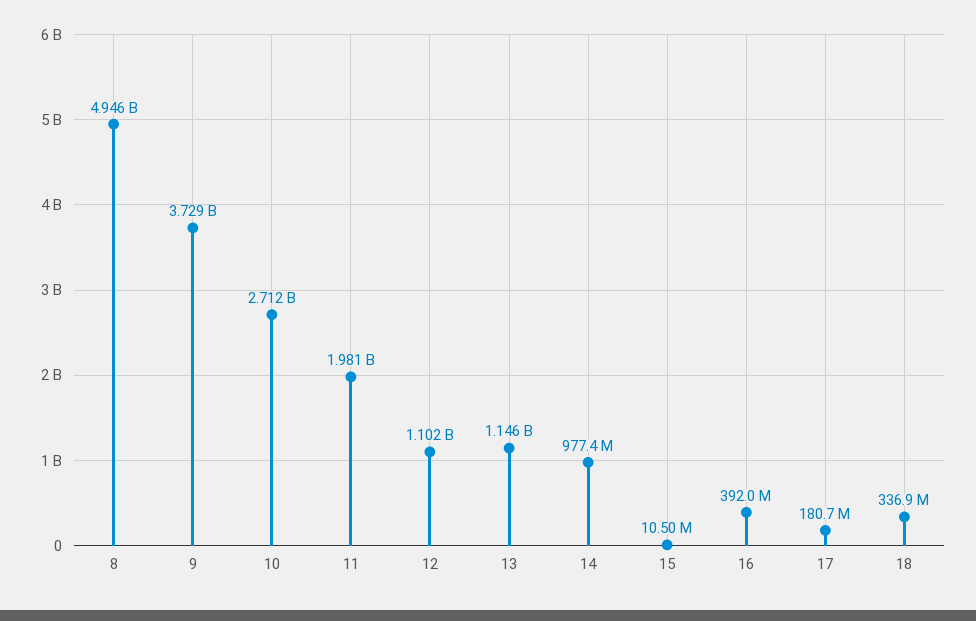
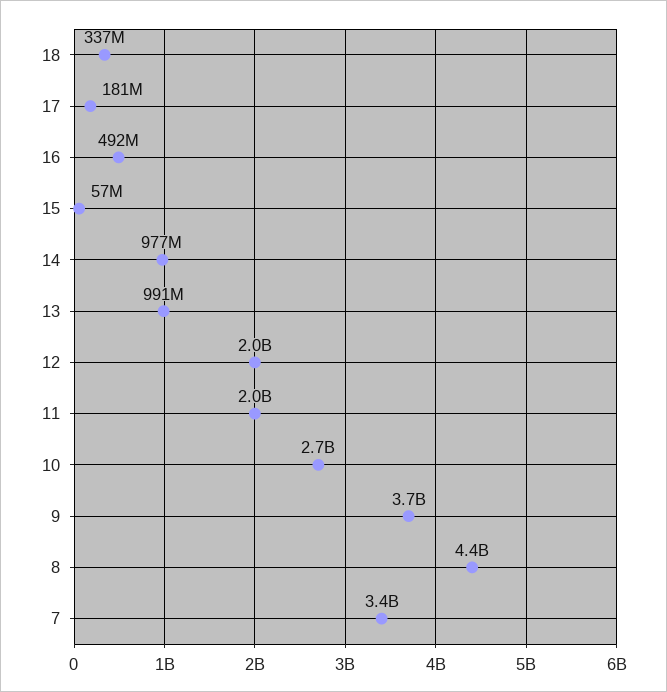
8: 4946000000 -> 4400000000
12: 1102000000 -> 2000000000
13: 1146000000 -> 991000000
15: 10500000 -> 57000000
16: 392000000 -> 492000000
7: none -> 3400000000

